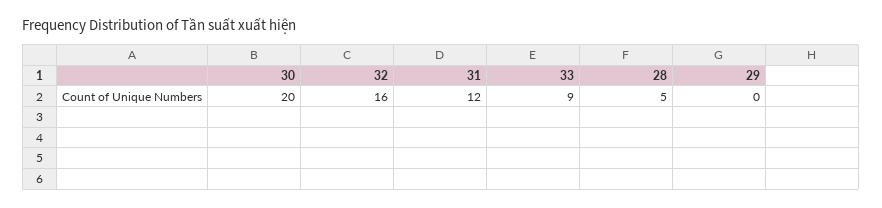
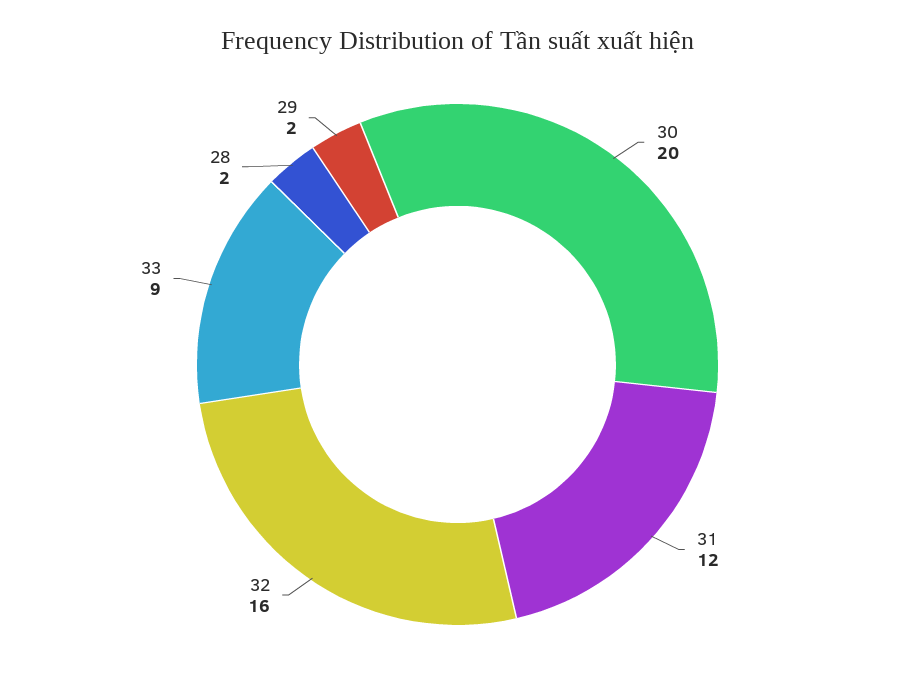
28: 5 -> 2
29: 0 -> 2

